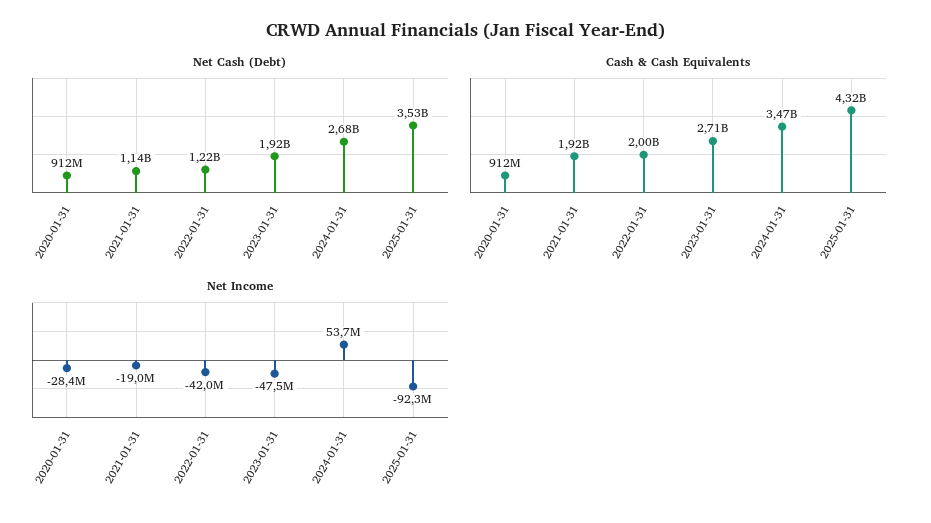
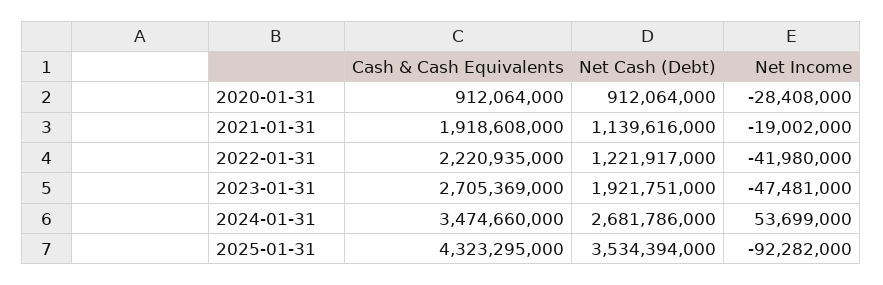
Cash & Cash Equivalents, 2022-01-31: 2000000000 -> 2220935000

